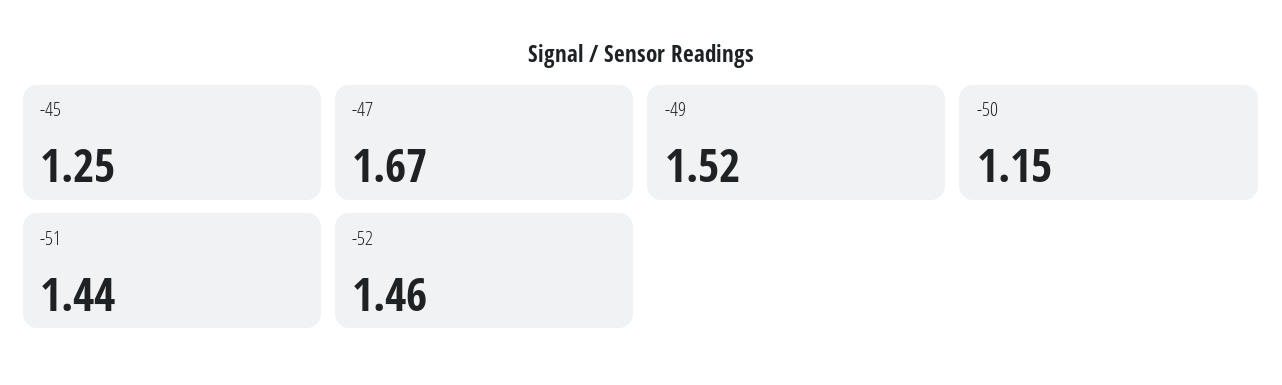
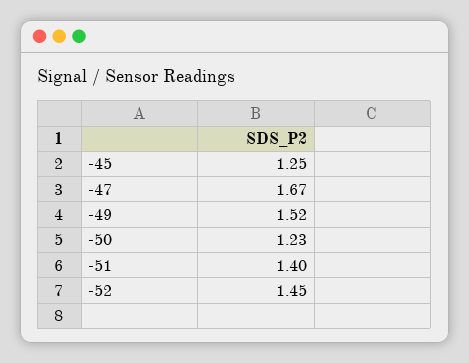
-50: 1.15 -> 1.23
-51: 1.44 -> 1.4
-52: 1.46 -> 1.45

